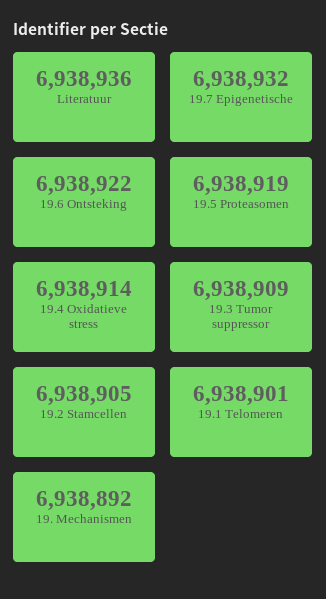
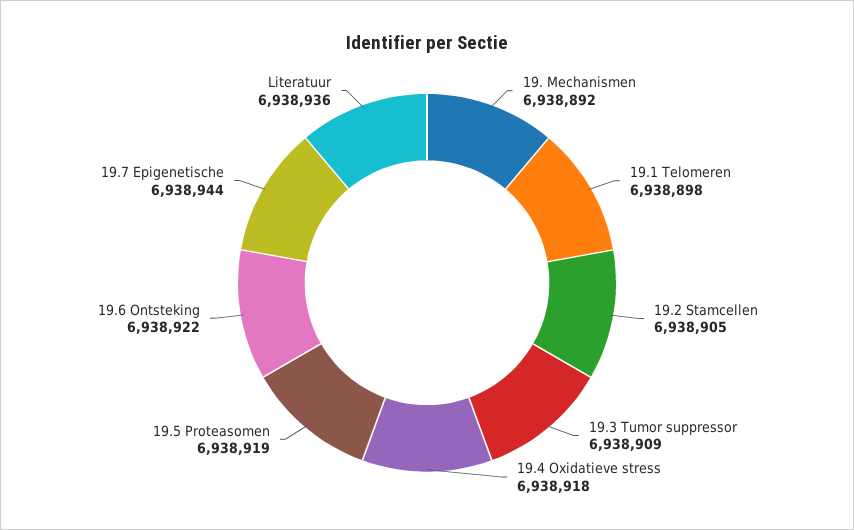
19.7 Epigenetische: 6938932 -> 6938944
19.4 Oxidatieve stress: 6938914 -> 6938918
19.1 Telomeren: 6938901 -> 6938898

